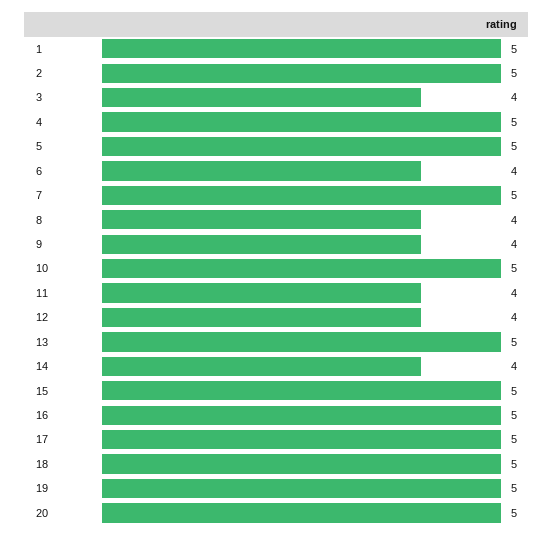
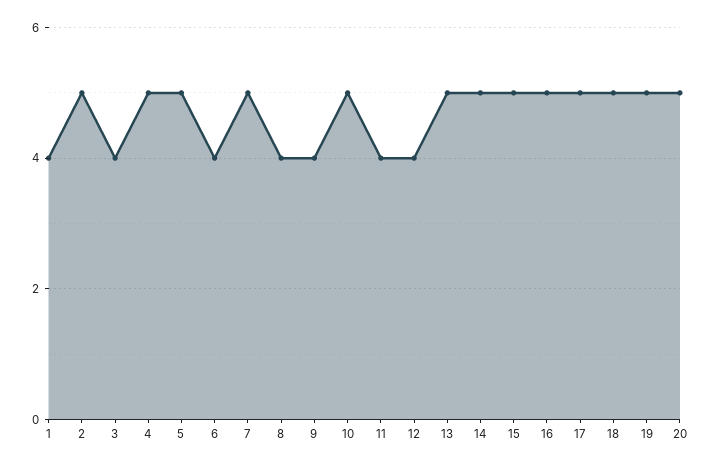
1: 5 -> 4
14: 4 -> 5

